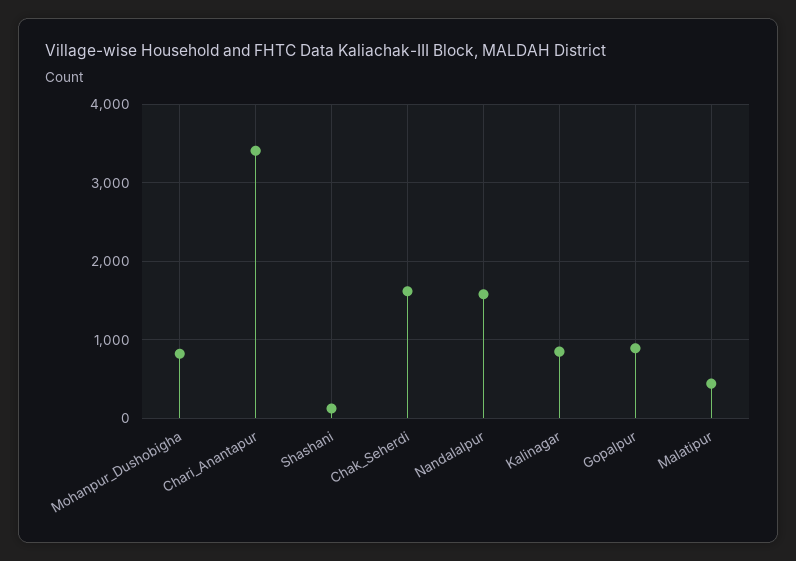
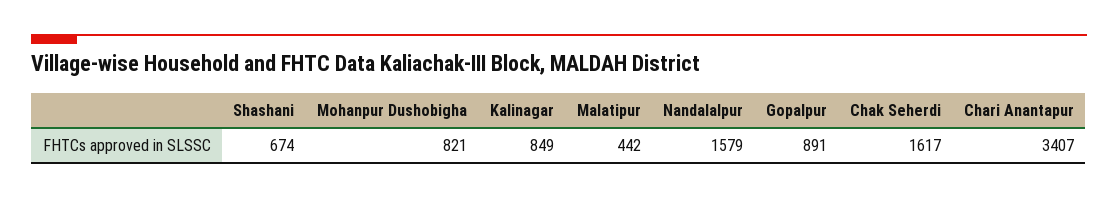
Shashani: 100 -> 674

